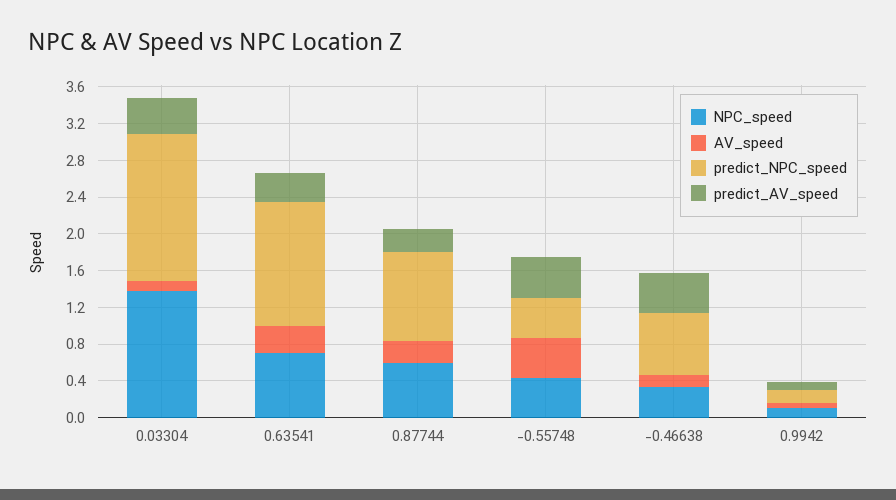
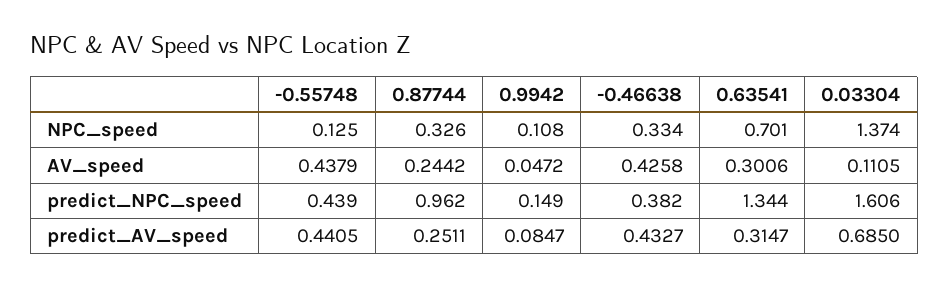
predict_AV_speed, 0.03304: 0.4 -> 0.685
NPC_speed, 0.87744: 0.6 -> 0.326
NPC_speed, -0.55748: 0.4 -> 0.125
AV_speed, -0.46638: 0.1 -> 0.4258
predict_NPC_speed, -0.46638: 0.7 -> 0.382

